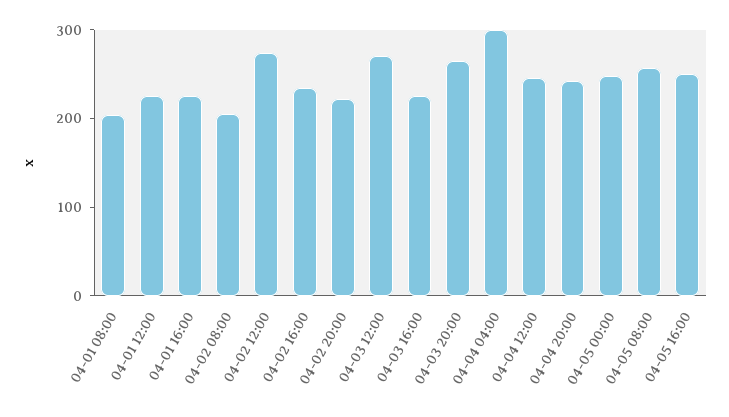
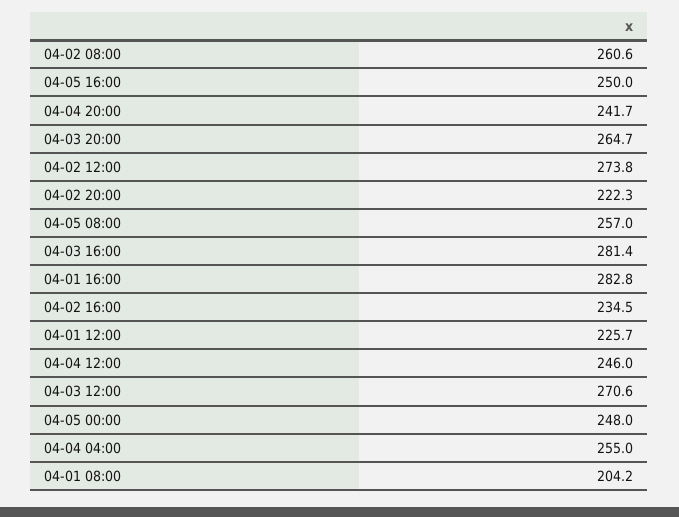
04-01 16:00: 220 -> 282.8
04-02 08:00: 200 -> 260.6
04-03 16:00: 220 -> 281.4
04-04 04:00: 300 -> 255

